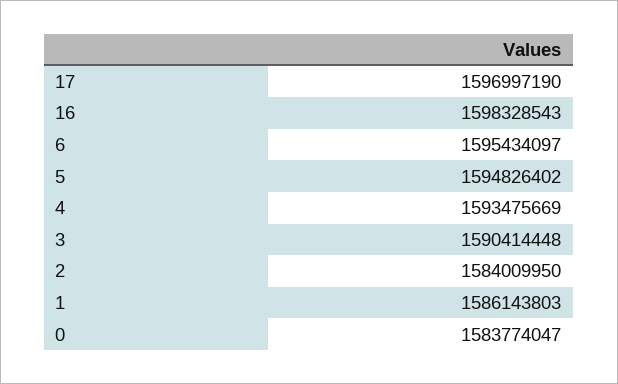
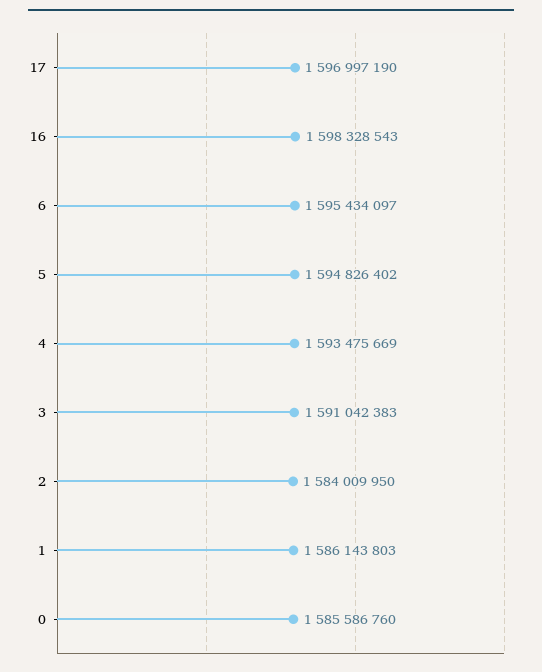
3: 1590414448 -> 1591042383
0: 1583774047 -> 1585586760

